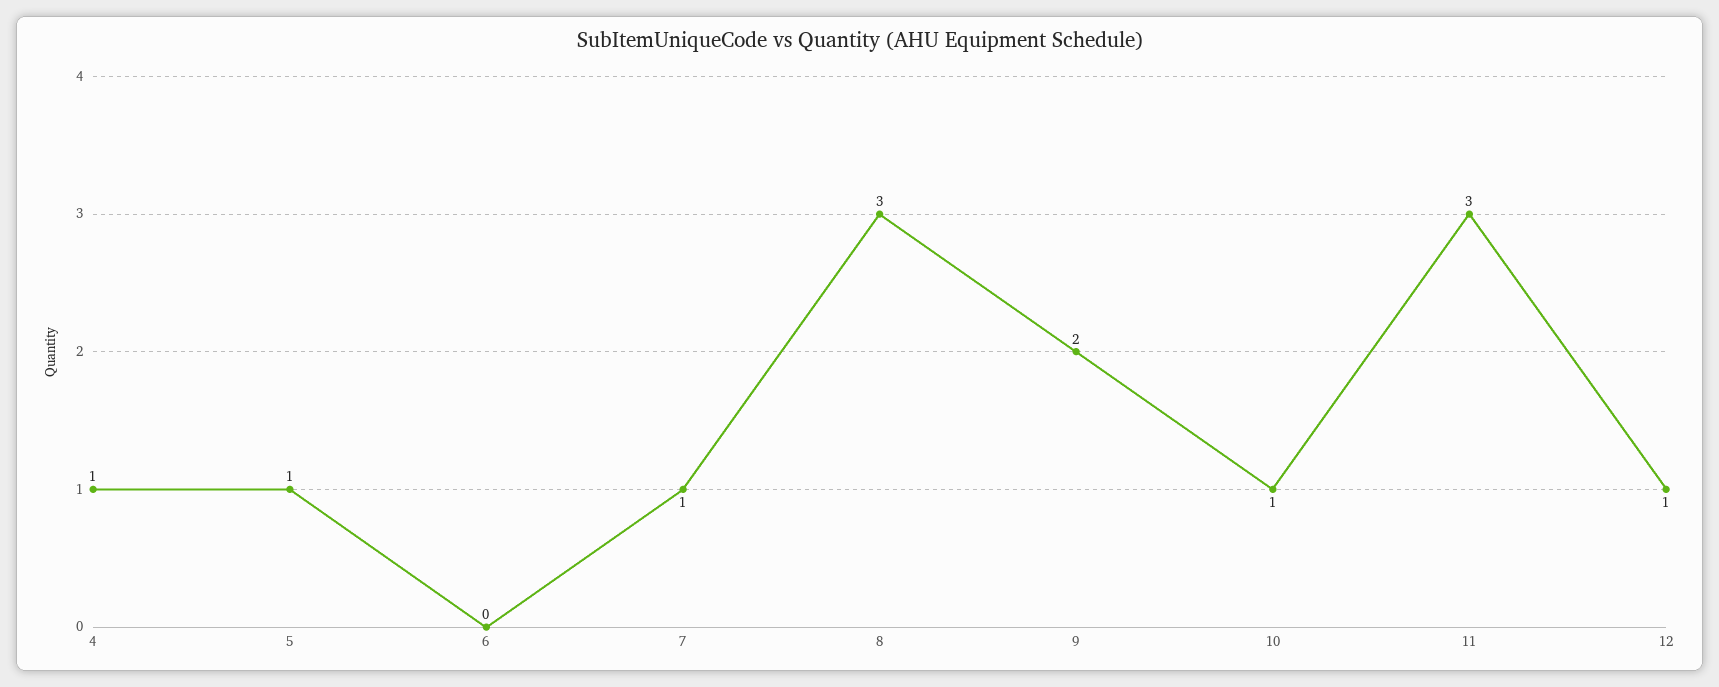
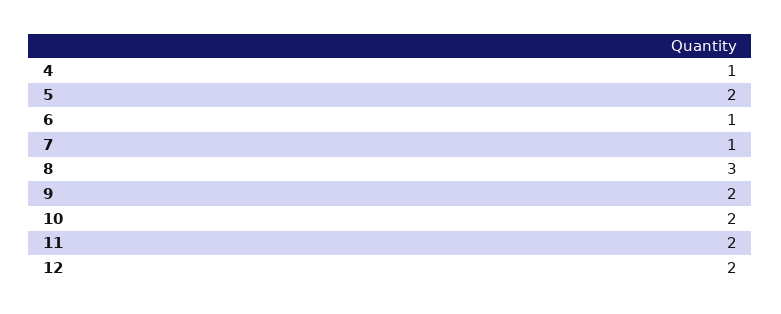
5: 1 -> 2
6: 0 -> 1
10: 1 -> 2
11: 3 -> 2
12: 1 -> 2

